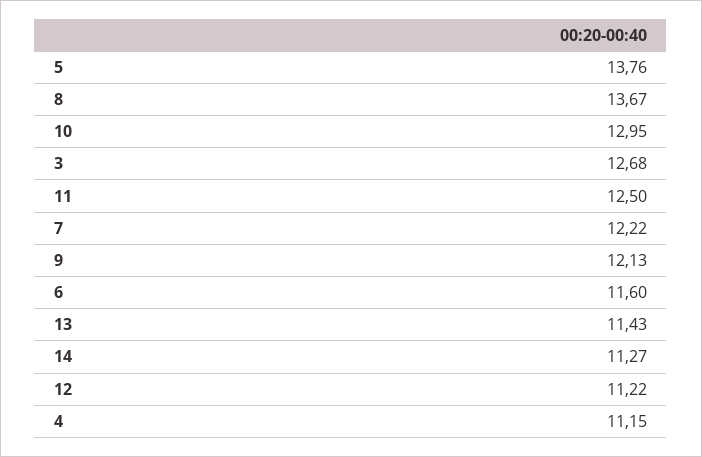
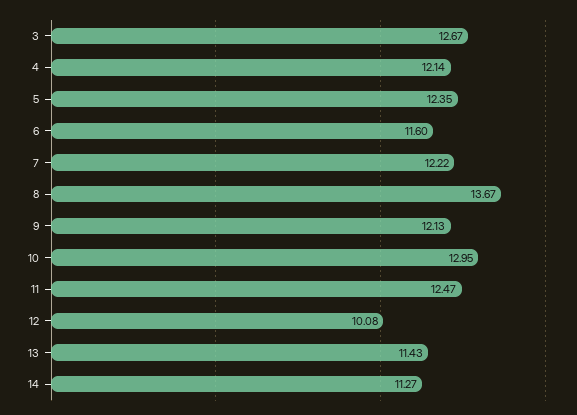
5: 13.76 -> 12.35
3: 12.68 -> 12.67
11: 12.5 -> 12.47
12: 11.22 -> 10.08
4: 11.15 -> 12.14

